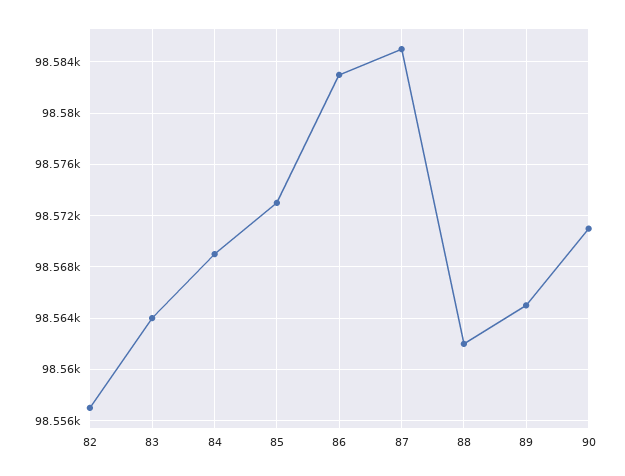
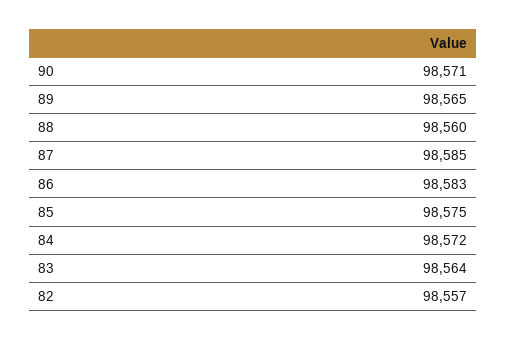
84: 98569 -> 98572
85: 98573 -> 98575
88: 98562 -> 98560

